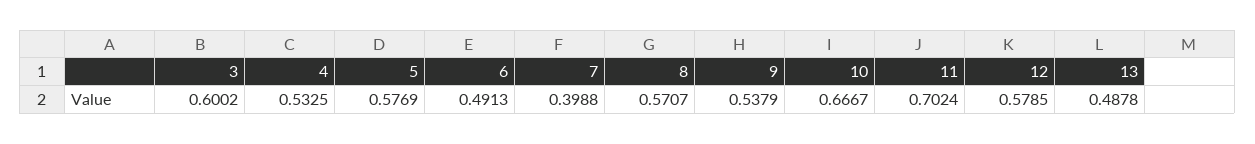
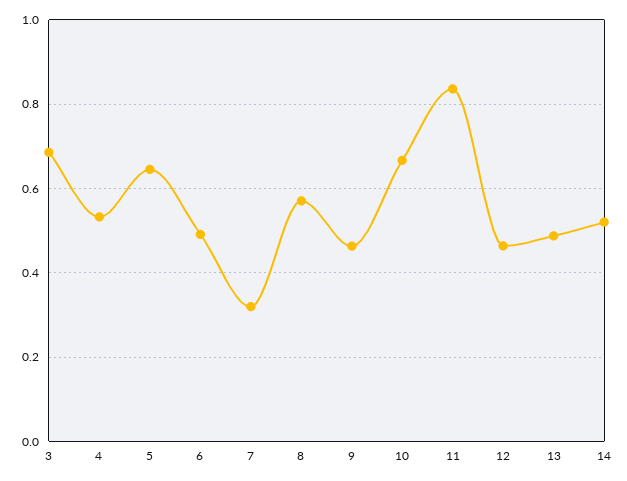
3: 0.6002 -> 0.68
5: 0.5769 -> 0.64
7: 0.3988 -> 0.32
9: 0.5379 -> 0.46
11: 0.7024 -> 0.84
12: 0.5785 -> 0.46
14: none -> 0.52

